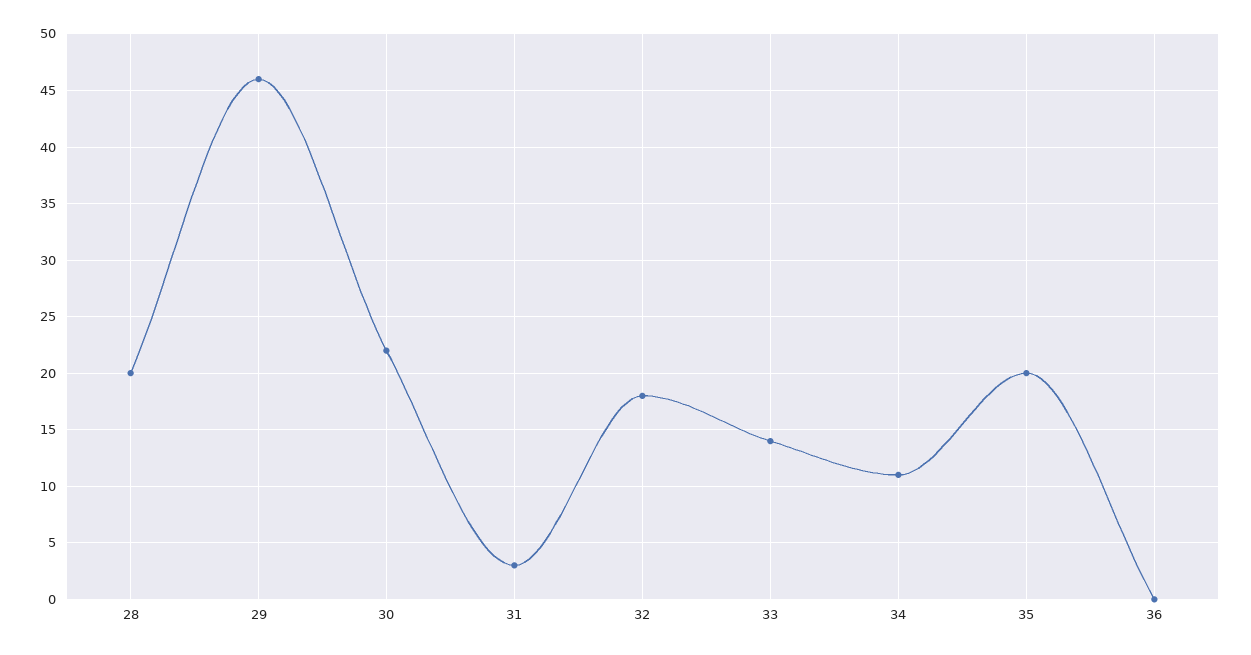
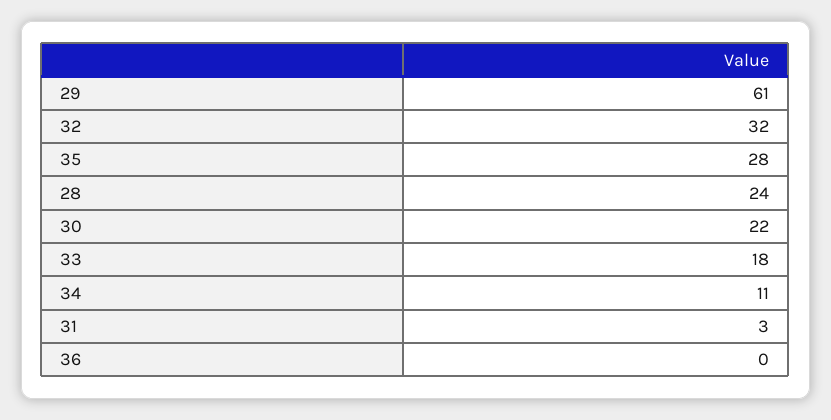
28: 20 -> 24
29: 46 -> 61
32: 18 -> 32
33: 14 -> 18
35: 20 -> 28

